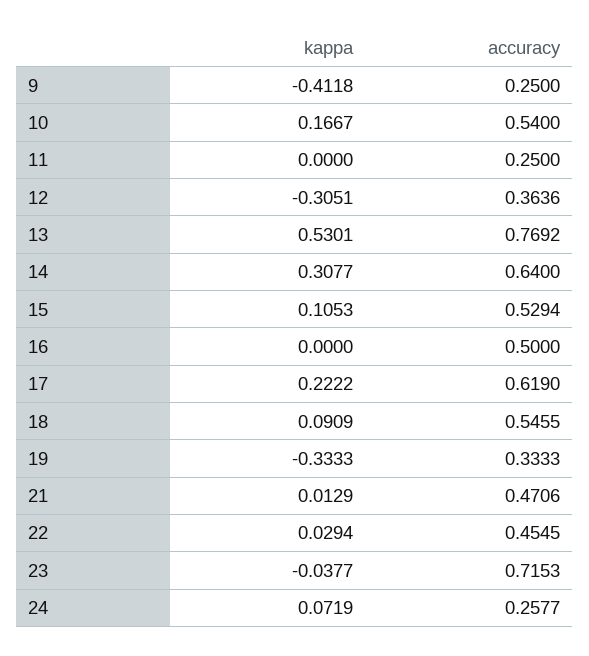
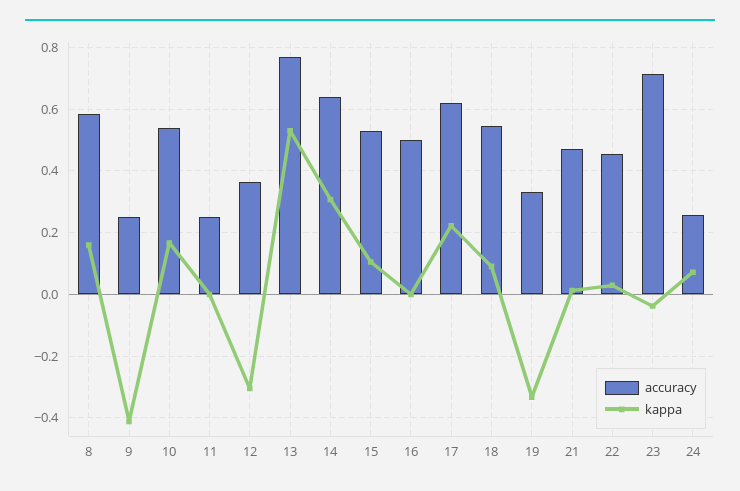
accuracy, 8: none -> 0.58
kappa, 8: none -> 0.16

